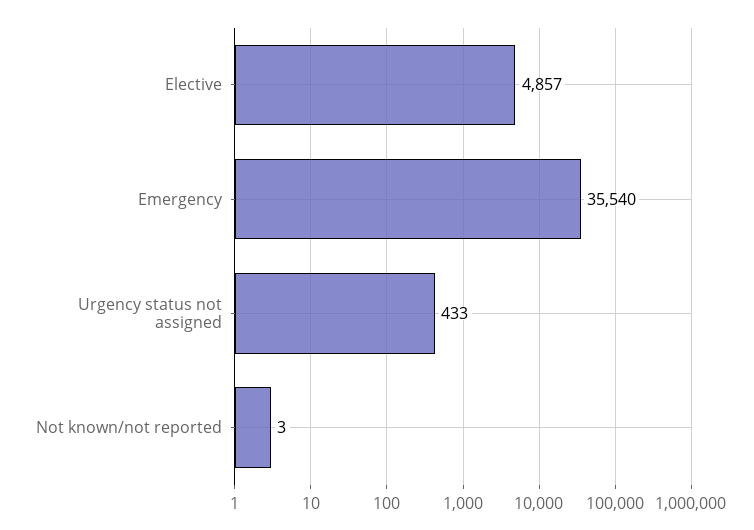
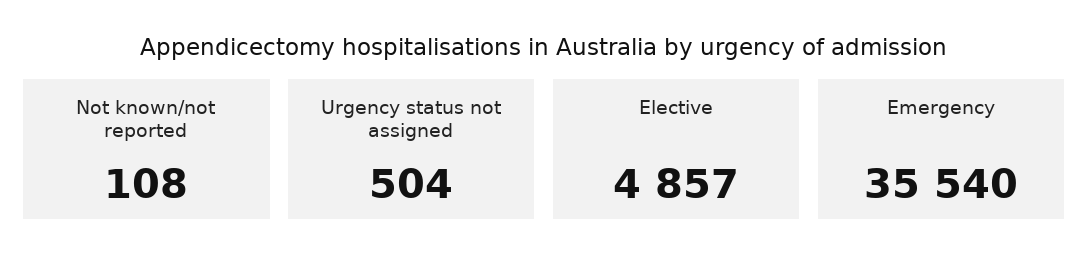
Urgency status not assigned: 433 -> 504
Not known/not reported: 3 -> 108

